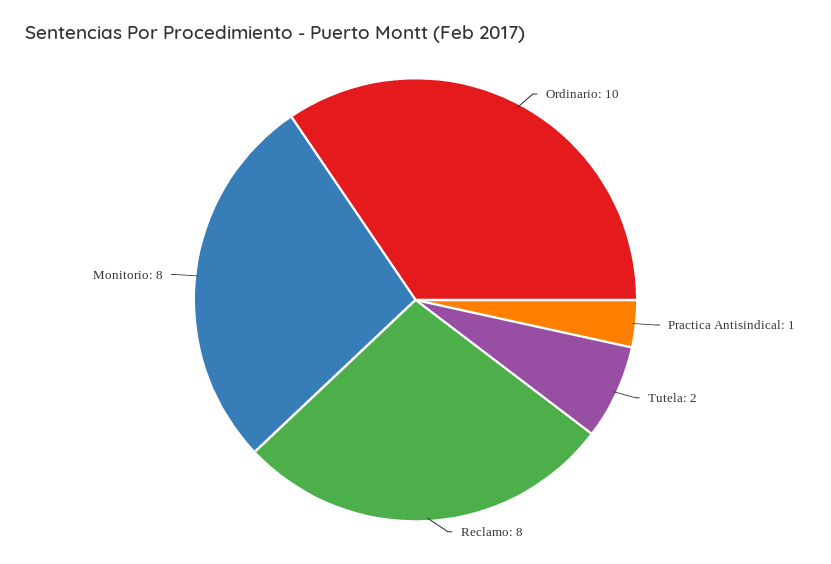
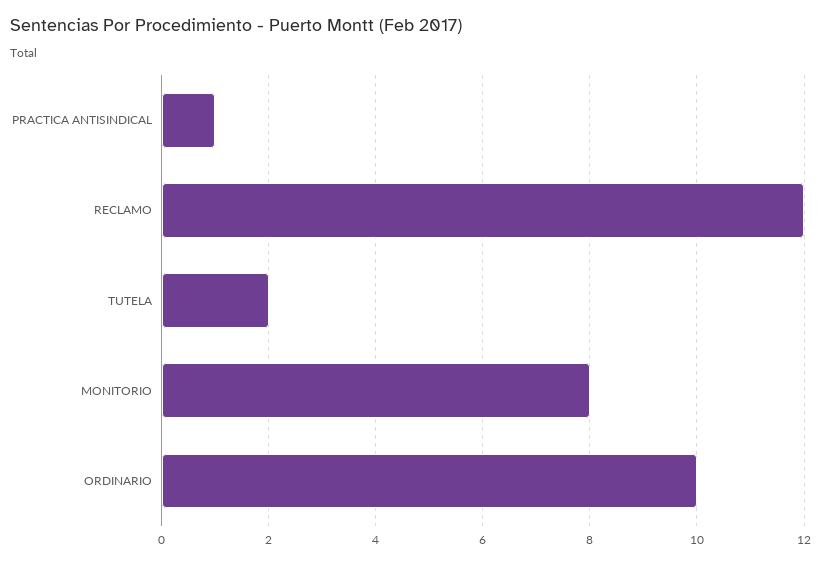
Reclamo: 8 -> 12

